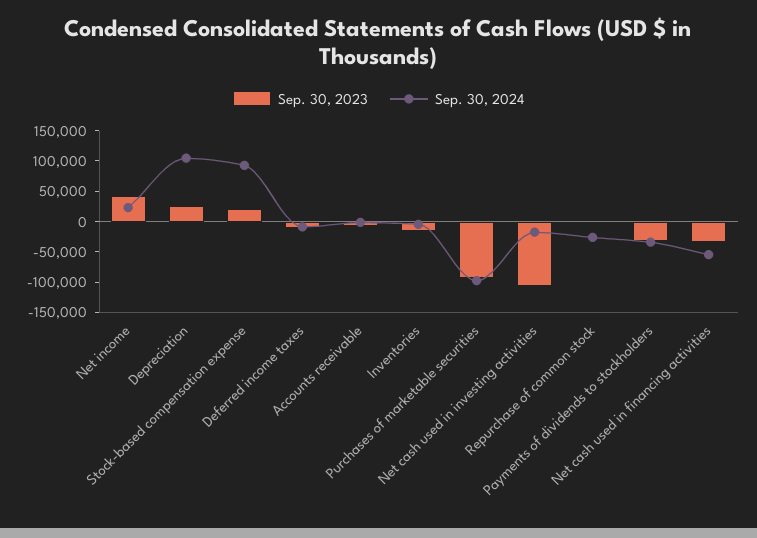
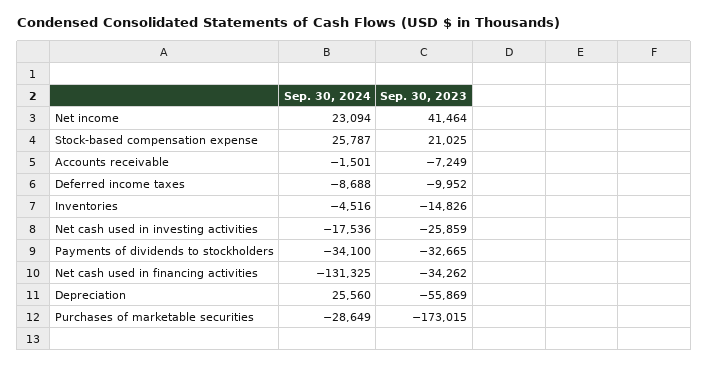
Sep. 30, 2023, Depreciation: 25000 -> -55869
Sep. 30, 2024, Depreciation: 100000 -> 25560
Sep. 30, 2024, Stock-based compensation expense: 100000 -> 25787
Sep. 30, 2023, Purchases of marketable securities: -100000 -> -173015
Sep. 30, 2024, Purchases of marketable securities: -100000 -> -28649
Sep. 30, 2023, Net cash used in investing activities: -100000 -> -25859
Sep. 30, 2023, Repurchase of common stock: 0 -> none
Sep. 30, 2024, Repurchase of common stock: -25000 -> none
Sep. 30, 2024, Net cash used in financing activities: -50000 -> -131325

